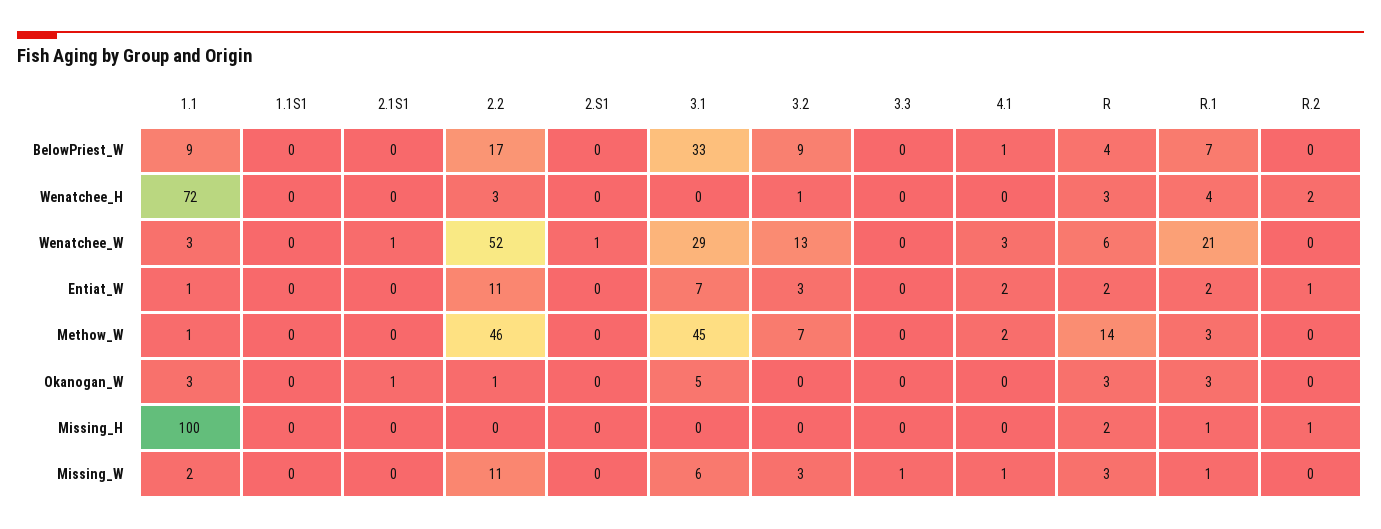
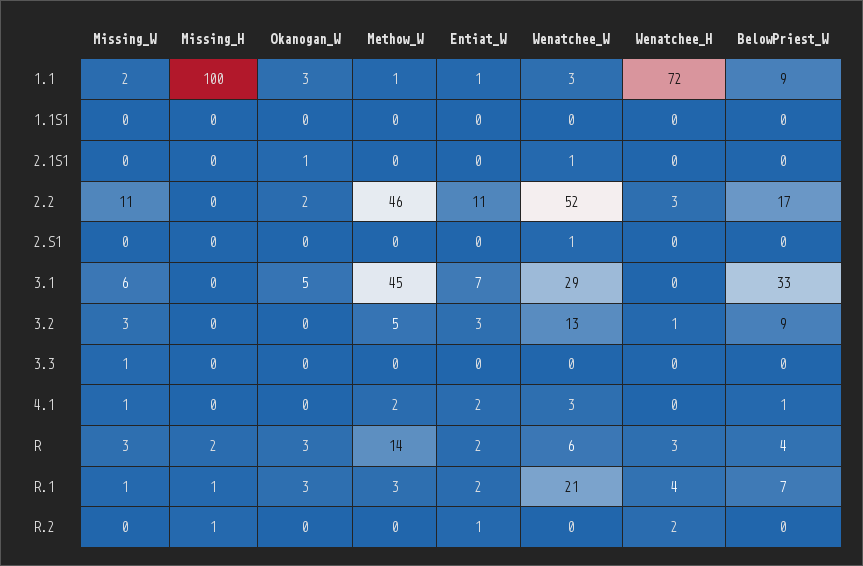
3.2, Methow_W: 7 -> 5
2.2, Okanogan_W: 1 -> 2

